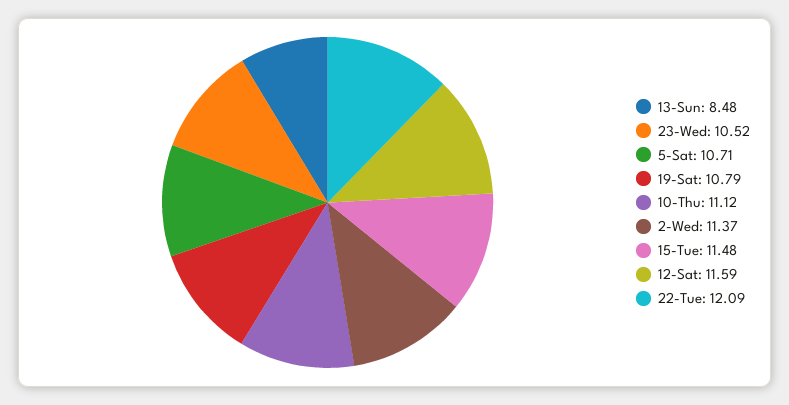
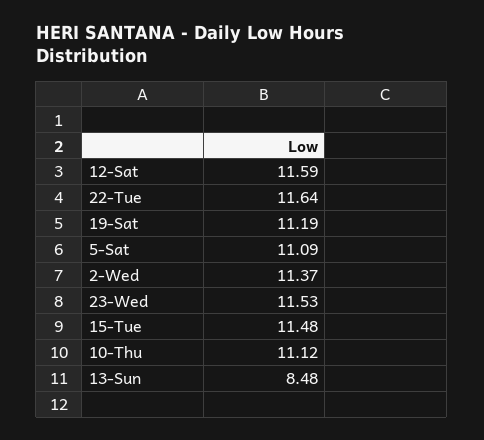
23-Wed: 10.52 -> 11.53
5-Sat: 10.71 -> 11.09
19-Sat: 10.79 -> 11.19
22-Tue: 12.09 -> 11.64

